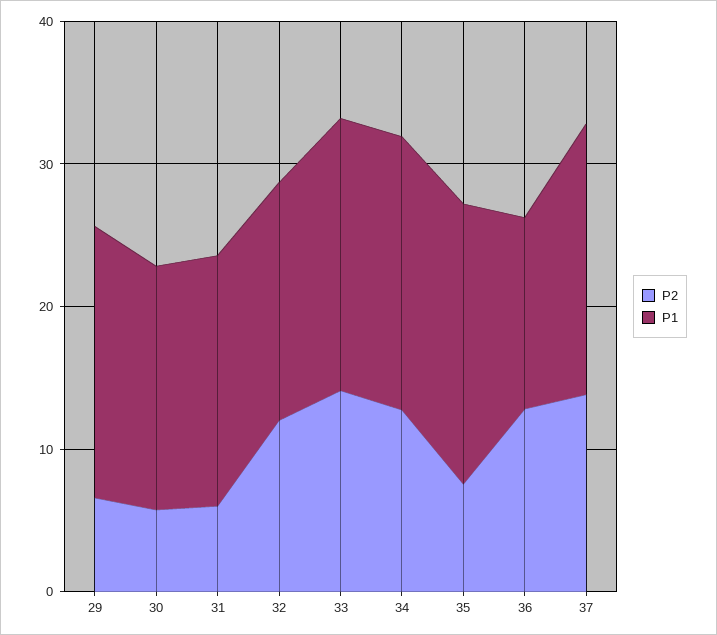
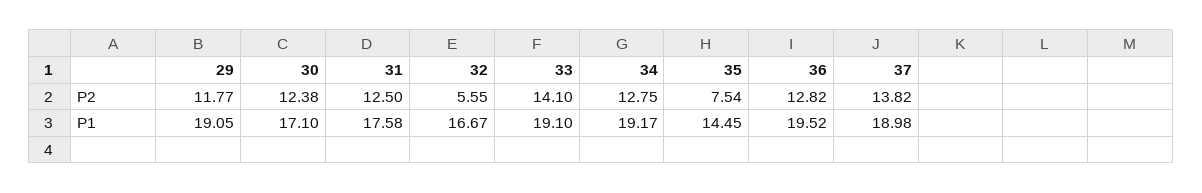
P2, 29: 6 -> 11.77
P2, 30: 6 -> 12.38
P2, 31: 6 -> 12.5
P2, 32: 12 -> 5.55
P1, 35: 20 -> 14.45
P1, 36: 14 -> 19.52

